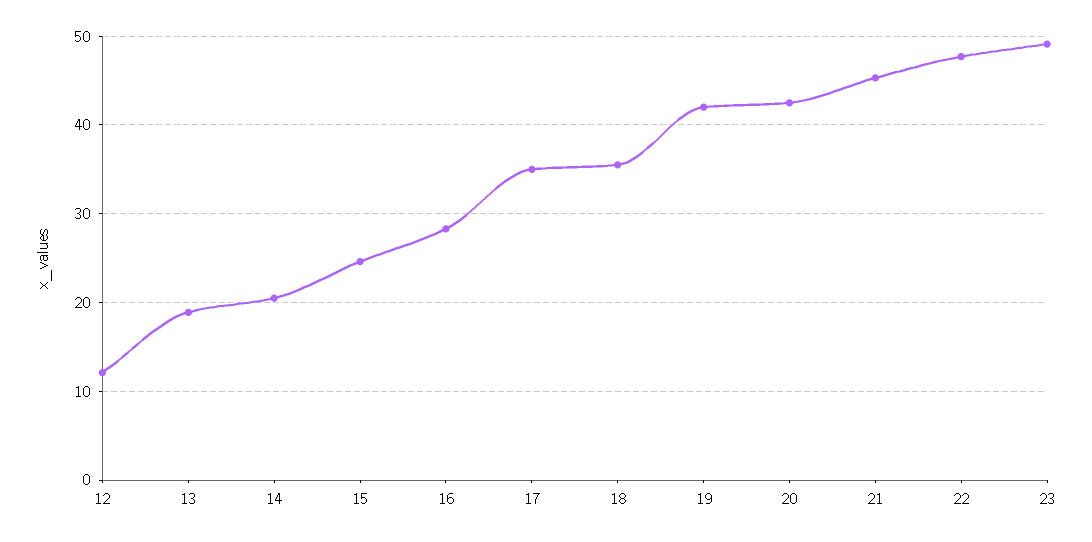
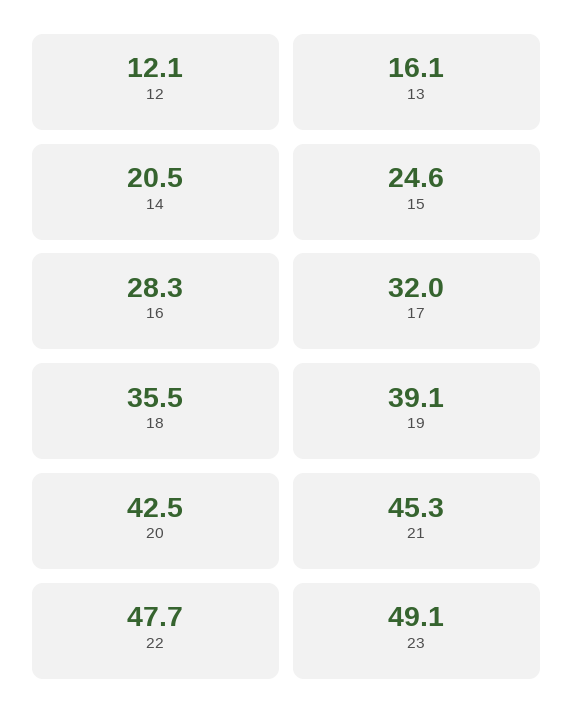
13: 19 -> 16.1
17: 35 -> 32
19: 42 -> 39.1

